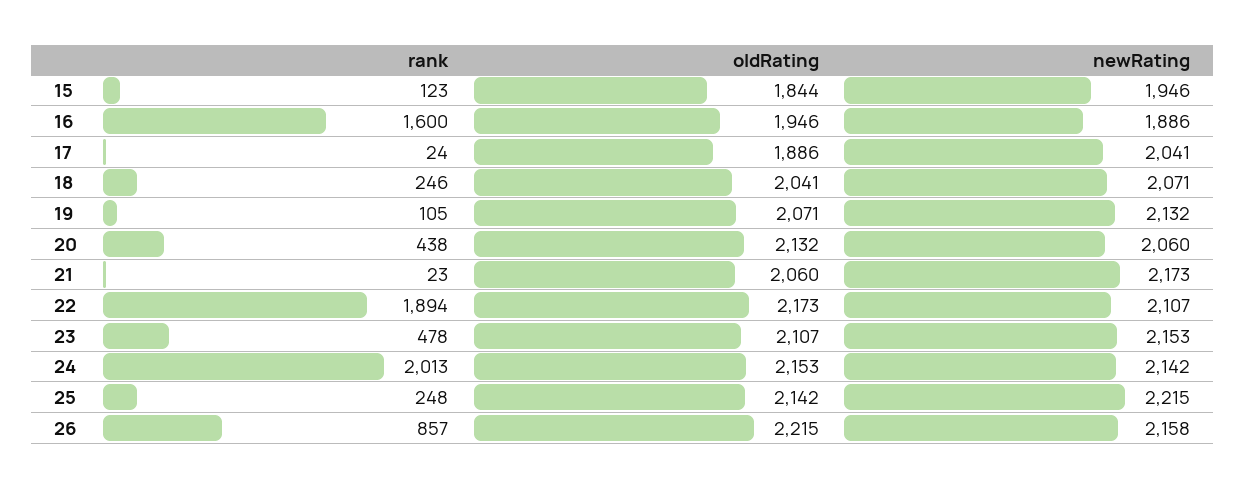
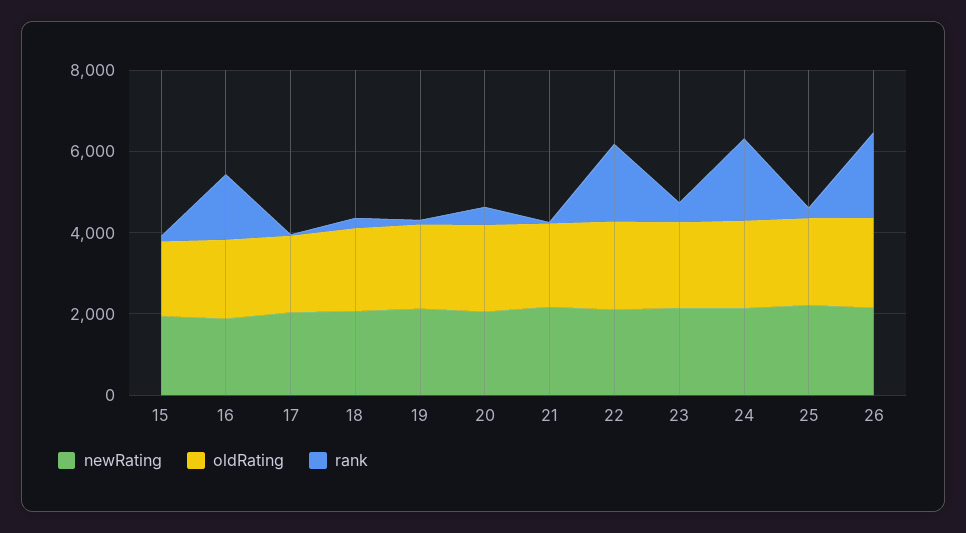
rank, 26: 857 -> 2000

